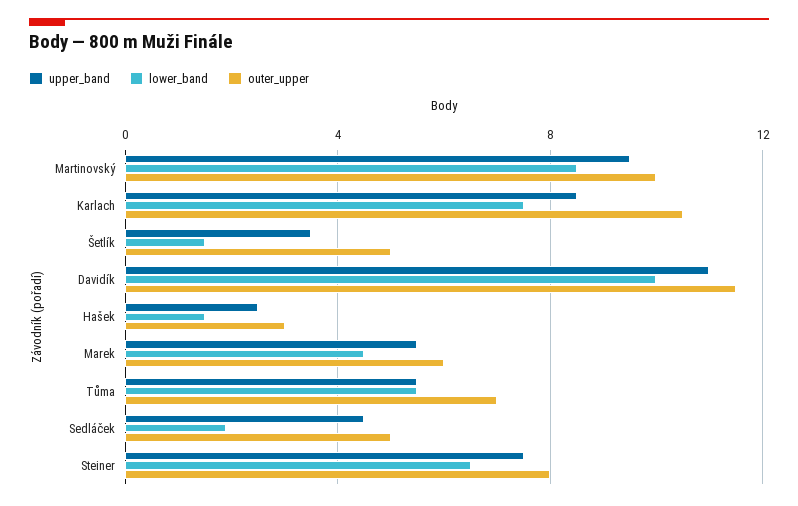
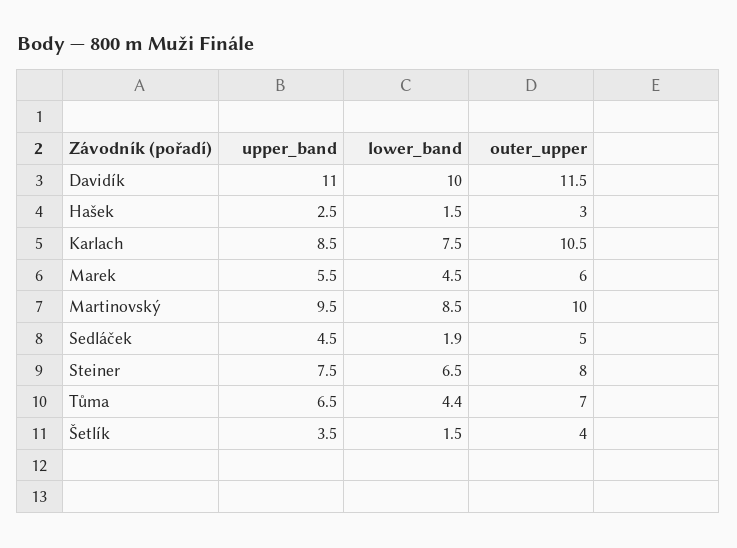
outer_upper, Šetlík: 5 -> 4
upper_band, Tůma: 5.5 -> 6.5
lower_band, Tůma: 5.5 -> 4.4

